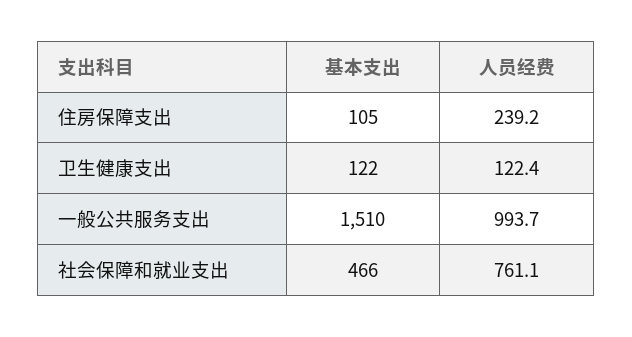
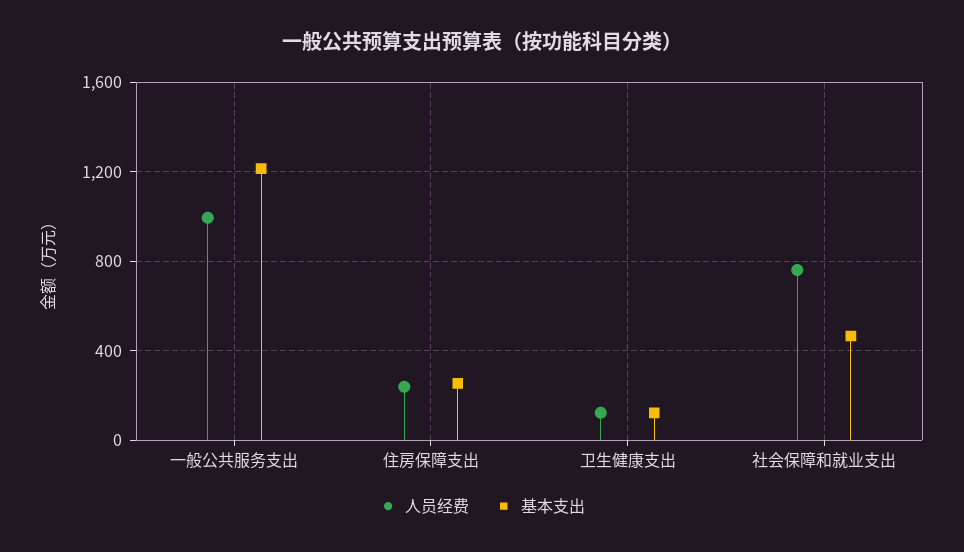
基本支出, 住房保障支出: 105 -> 250
基本支出, 一般公共服务支出: 1510 -> 1200

